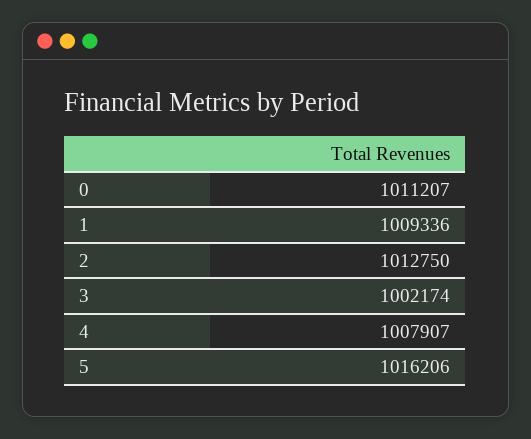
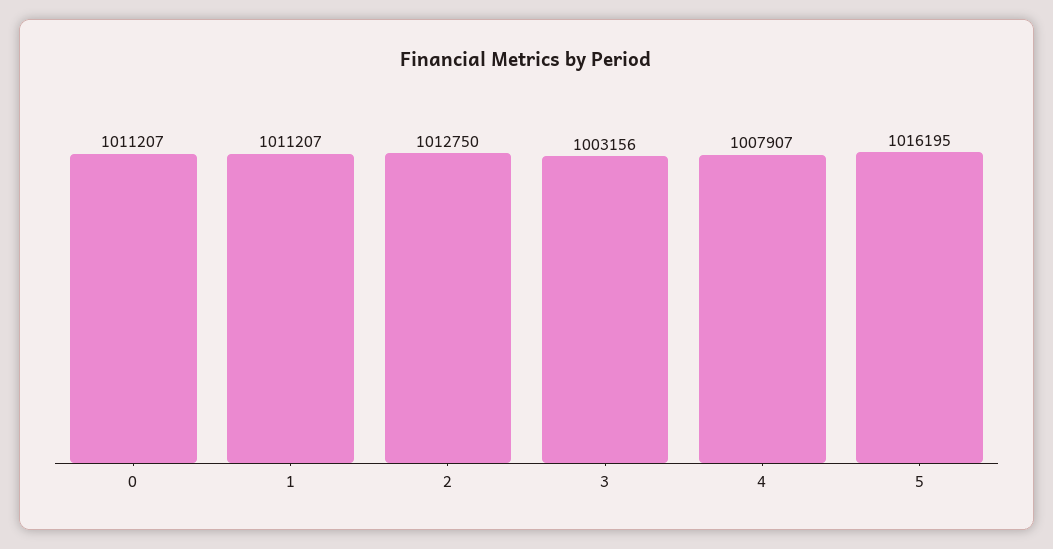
1: 1009336 -> 1011207
3: 1002174 -> 1003156
5: 1016206 -> 1016195

